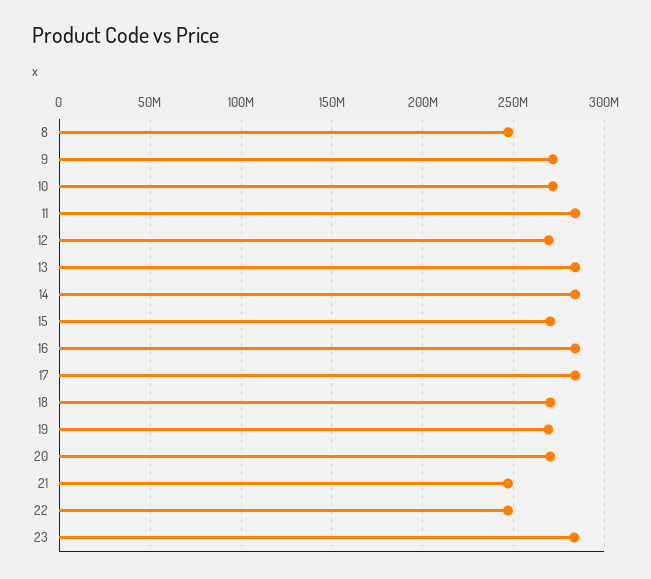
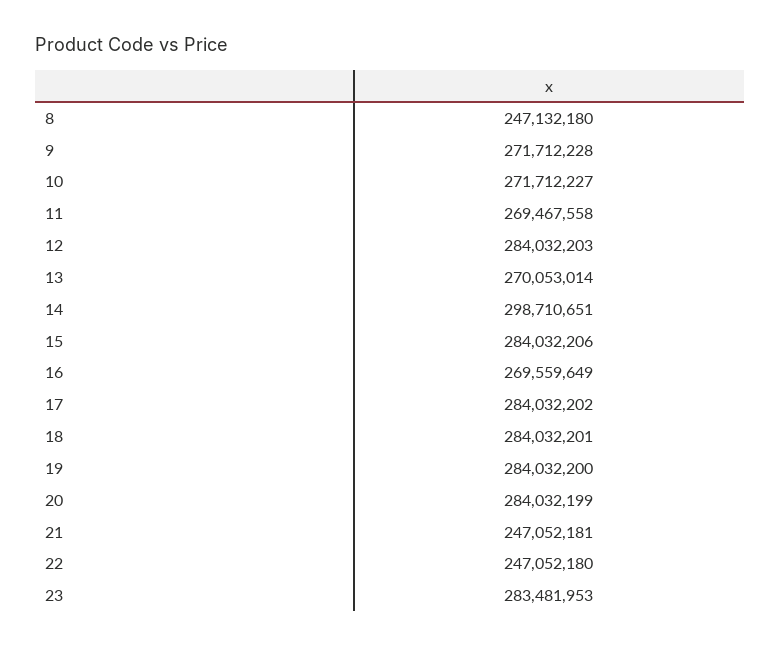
11: 285000000 -> 269467558
12: 270000000 -> 284032203
13: 285000000 -> 270053014
14: 285000000 -> 298710651
15: 270000000 -> 284032206
16: 285000000 -> 269559649
18: 270000000 -> 284032201
19: 270000000 -> 284032200
20: 270000000 -> 284032199

